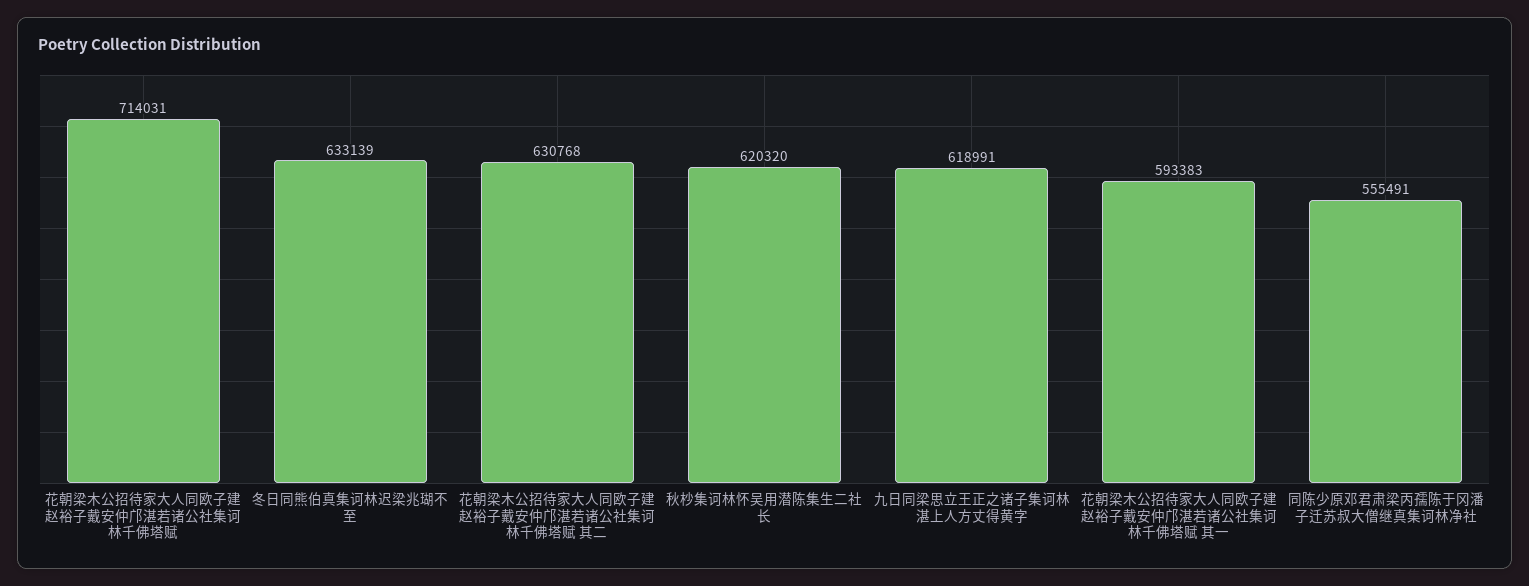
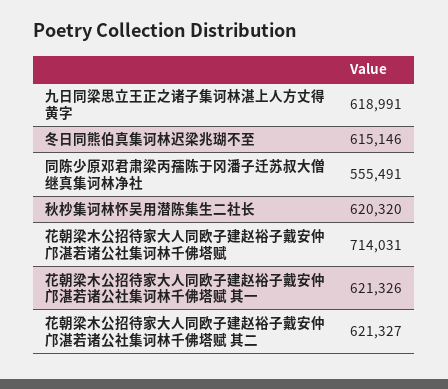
冬日同熊伯真集诃林迟梁兆瑚不至: 633139 -> 615146
花朝梁木公招待家大人同欧子建赵裕子戴安仲邝湛若诸公社集诃林千佛塔赋 其二: 630768 -> 621327
花朝梁木公招待家大人同欧子建赵裕子戴安仲邝湛若诸公社集诃林千佛塔赋 其一: 593383 -> 621326

